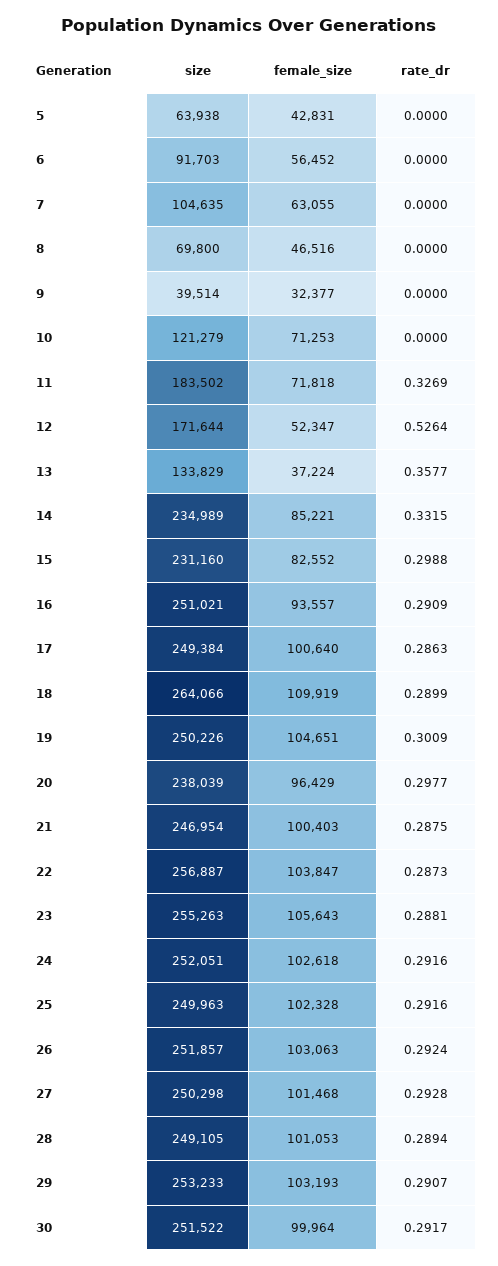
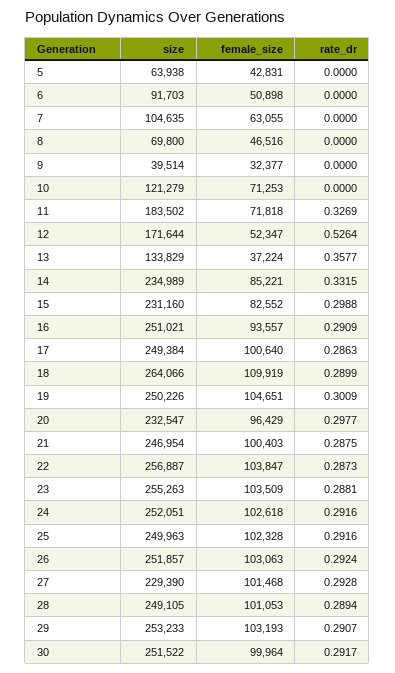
female_size, 6: 56452 -> 50898
size, 20: 238039 -> 232547
female_size, 23: 105643 -> 103509
size, 27: 250298 -> 229390

